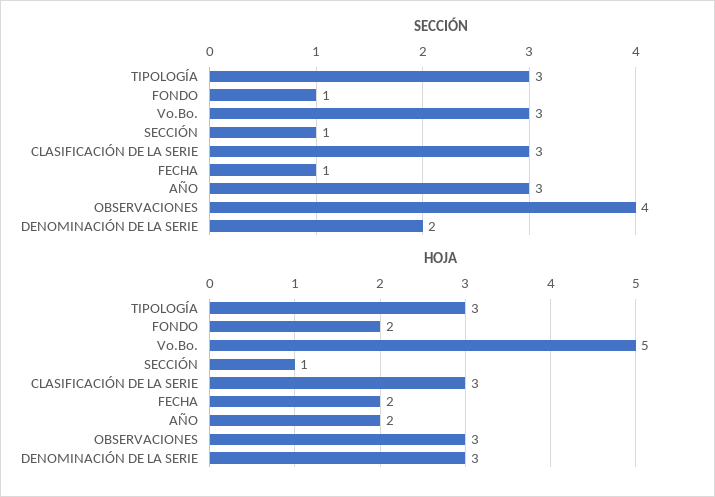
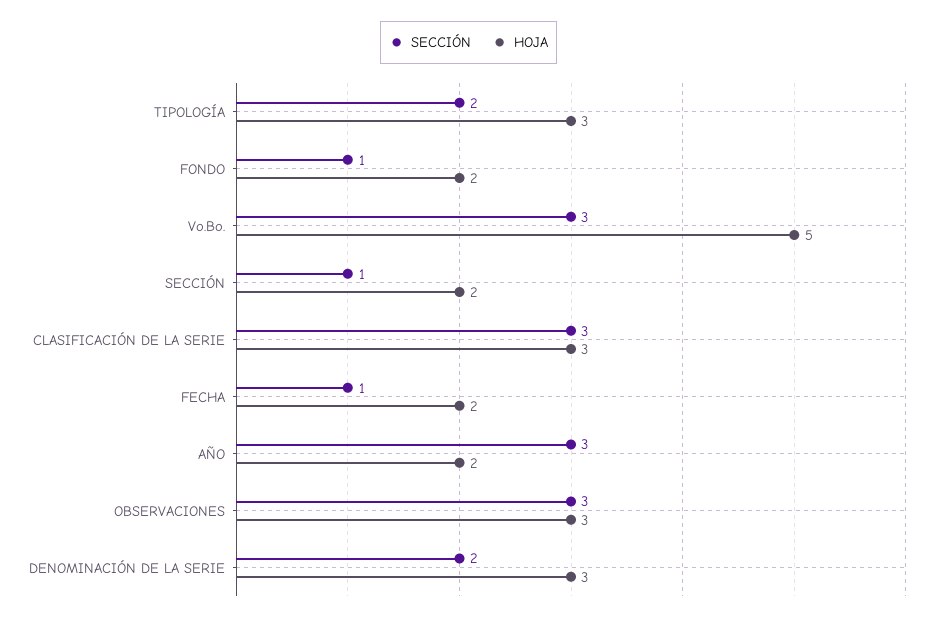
SECCIÓN, TIPOLOGÍA: 3 -> 2
SECCIÓN, OBSERVACIONES: 4 -> 3
HOJA, SECCIÓN: 1 -> 2

